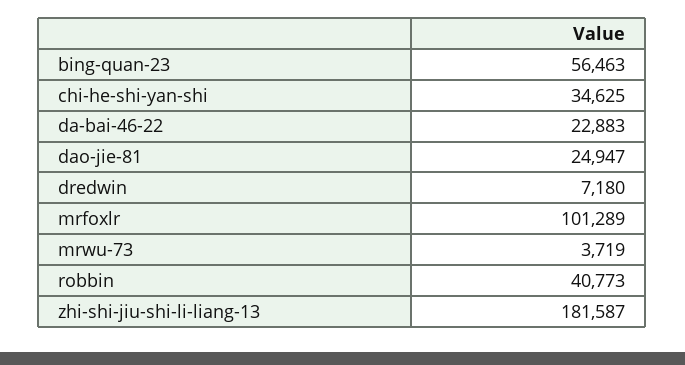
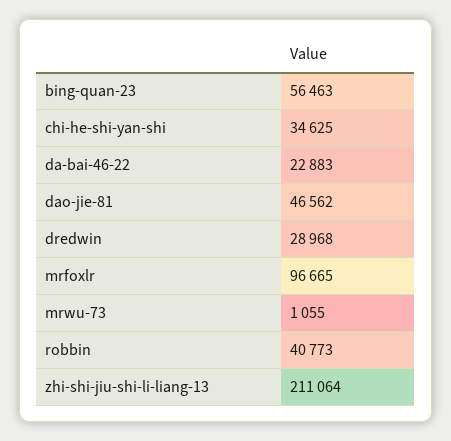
dao-jie-81: 24947 -> 46562
dredwin: 7180 -> 28968
mrfoxlr: 101289 -> 96665
mrwu-73: 3719 -> 1055
zhi-shi-jiu-shi-li-liang-13: 181587 -> 211064

